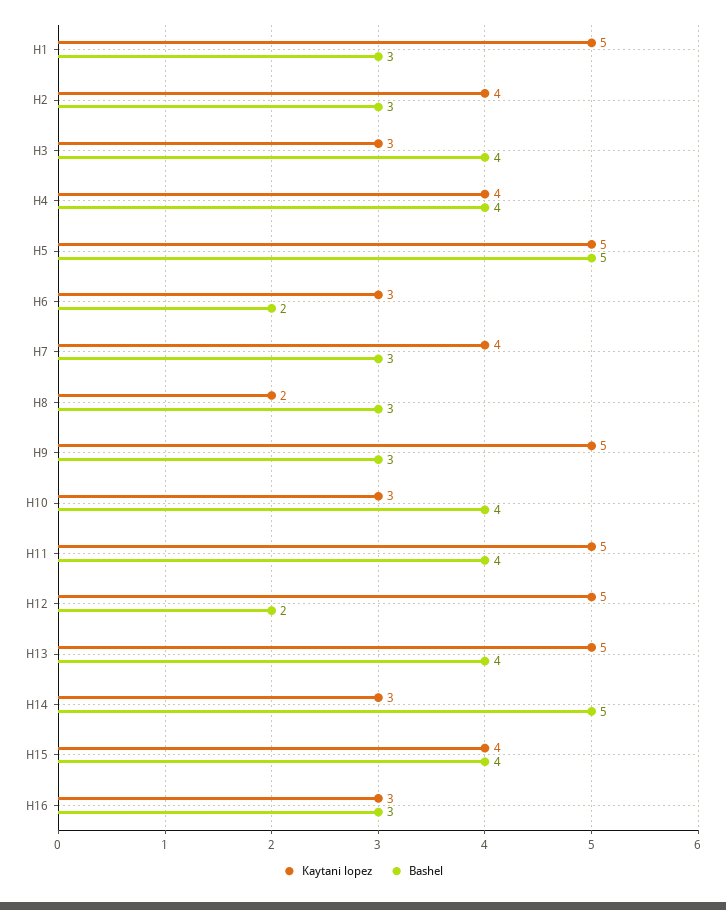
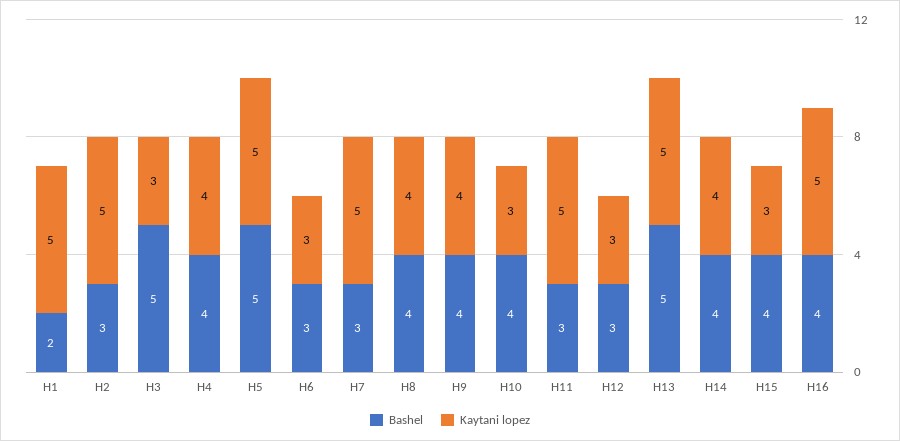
Bashel, H1: 3 -> 2
Kaytani lopez, H2: 4 -> 5
Bashel, H3: 4 -> 5
Bashel, H6: 2 -> 3
Kaytani lopez, H7: 4 -> 5
Kaytani lopez, H8: 2 -> 4
Bashel, H8: 3 -> 4
Kaytani lopez, H9: 5 -> 4
Bashel, H9: 3 -> 4
Bashel, H11: 4 -> 3
Kaytani lopez, H12: 5 -> 3
Bashel, H12: 2 -> 3
Bashel, H13: 4 -> 5
Kaytani lopez, H14: 3 -> 4
Bashel, H14: 5 -> 4
Kaytani lopez, H15: 4 -> 3
Kaytani lopez, H16: 3 -> 5
Bashel, H16: 3 -> 4

